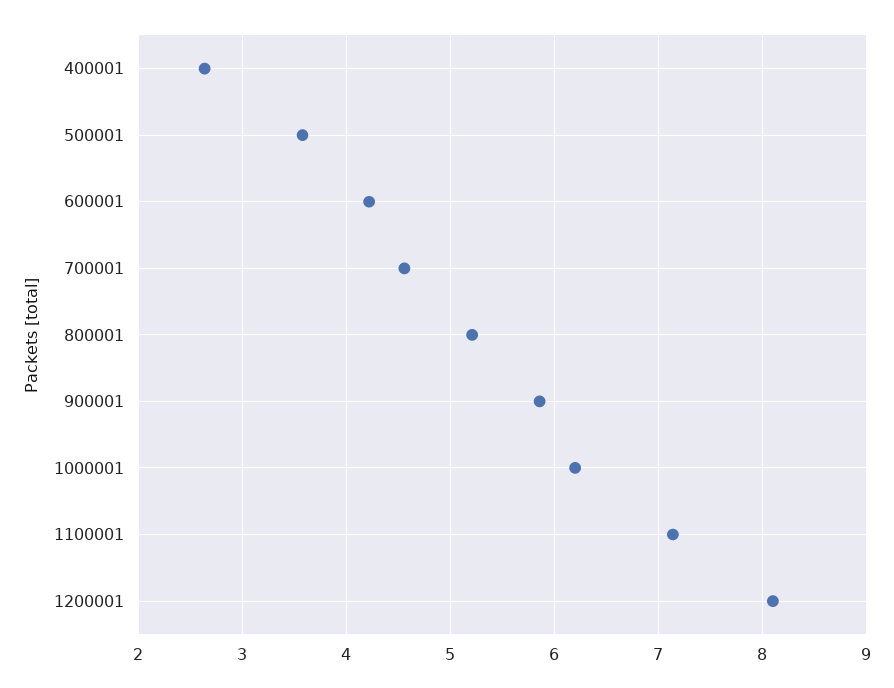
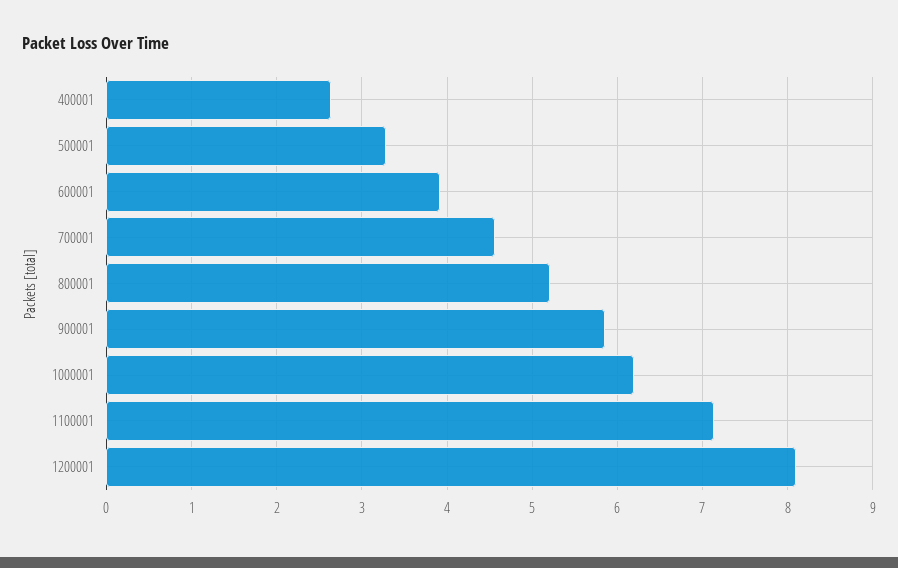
500001: 3.6 -> 3.3
600001: 4.2 -> 3.9

